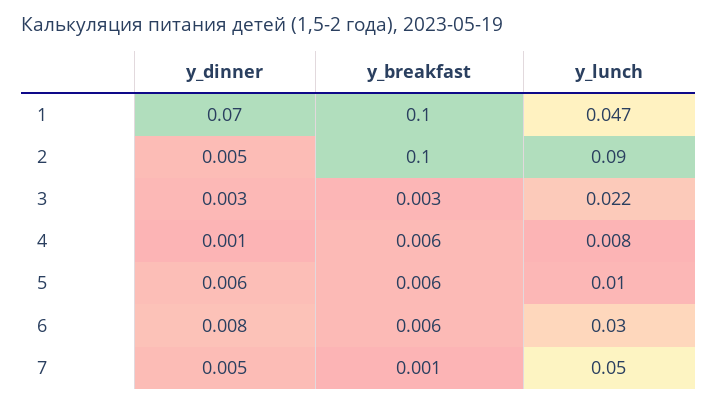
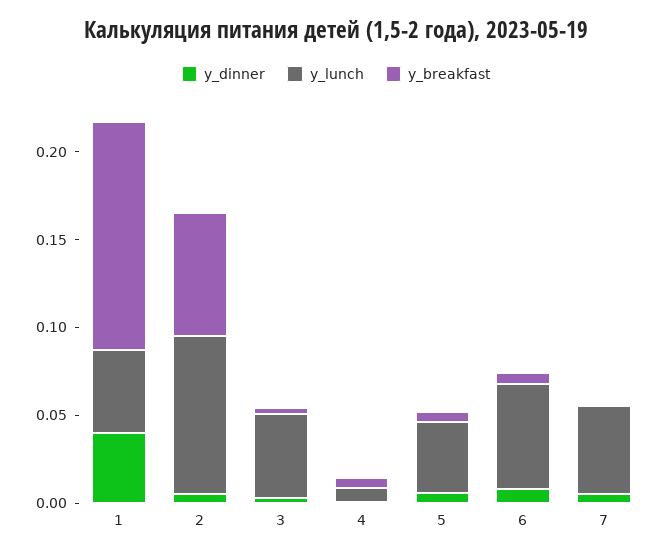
y_dinner, 1: 0.07 -> 0.04
y_breakfast, 1: 0.1 -> 0.13
y_breakfast, 2: 0.1 -> 0.07
y_lunch, 3: 0.022 -> 0.05
y_lunch, 5: 0.01 -> 0.04
y_lunch, 6: 0.03 -> 0.06

